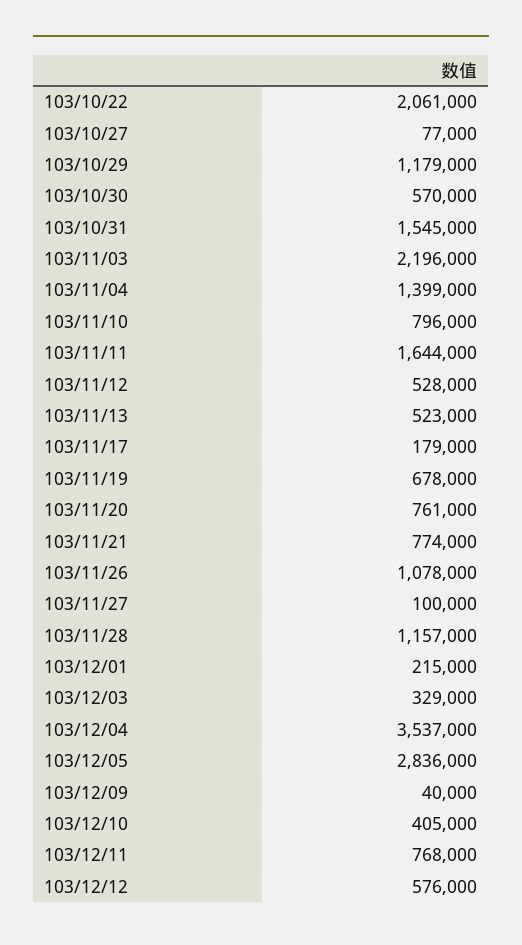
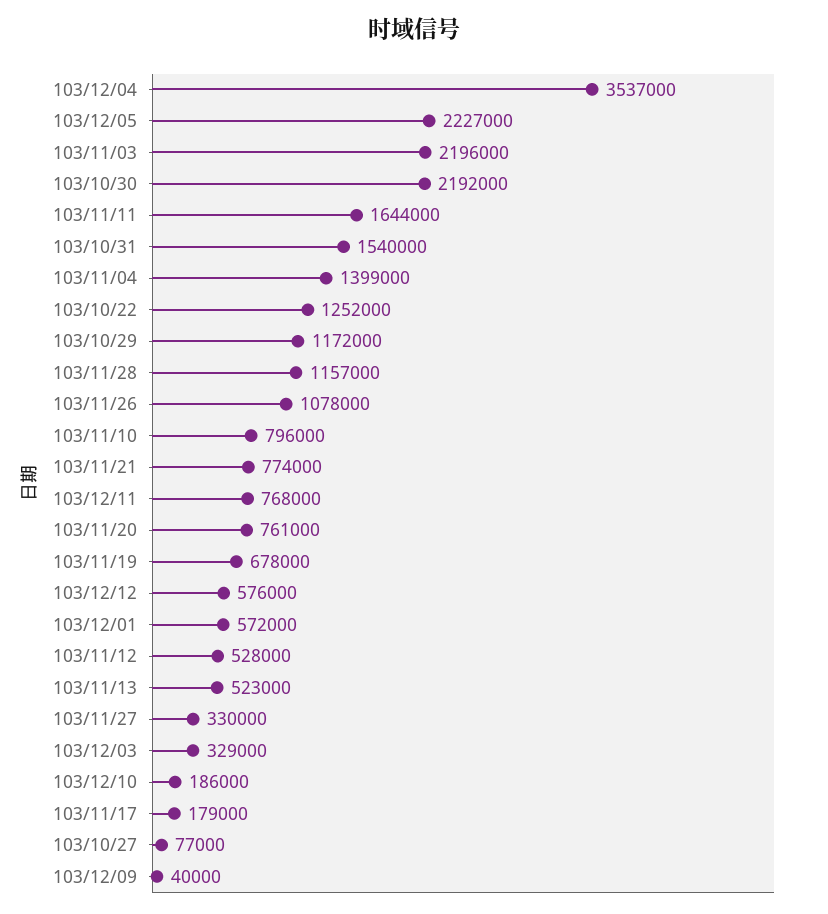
103/10/22: 2061000 -> 1252000
103/10/29: 1179000 -> 1172000
103/10/30: 570000 -> 2192000
103/10/31: 1545000 -> 1540000
103/11/27: 100000 -> 330000
103/12/01: 215000 -> 572000
103/12/05: 2836000 -> 2227000
103/12/10: 405000 -> 186000

